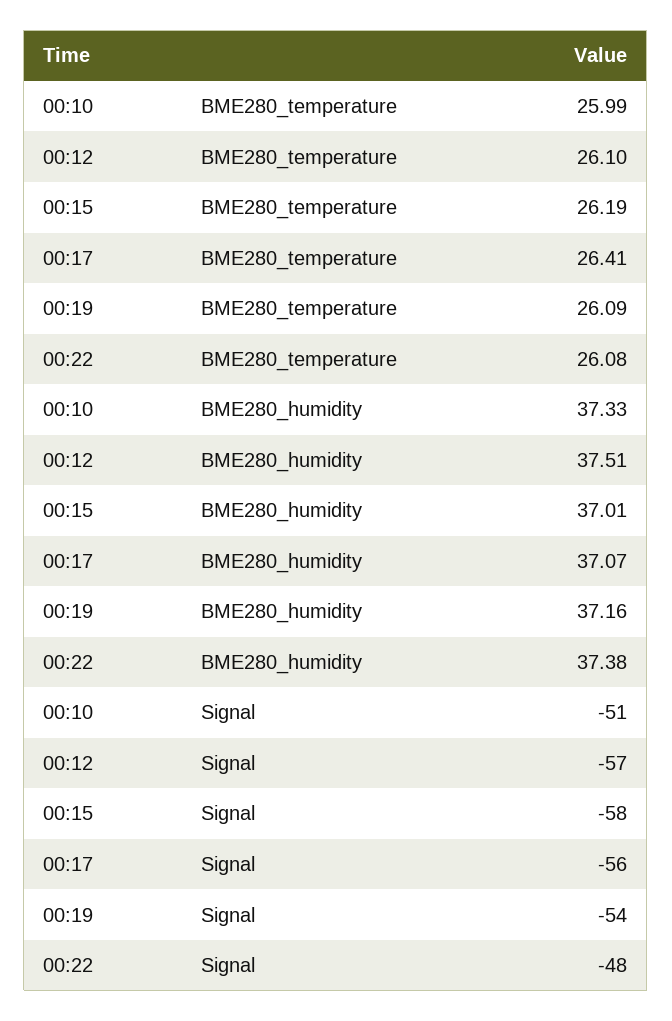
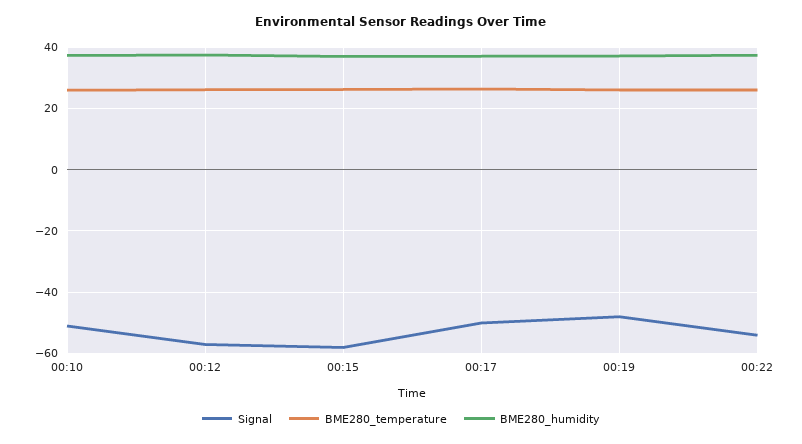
Signal, 00:17: -56 -> -50
Signal, 00:19: -54 -> -48
Signal, 00:22: -48 -> -54

